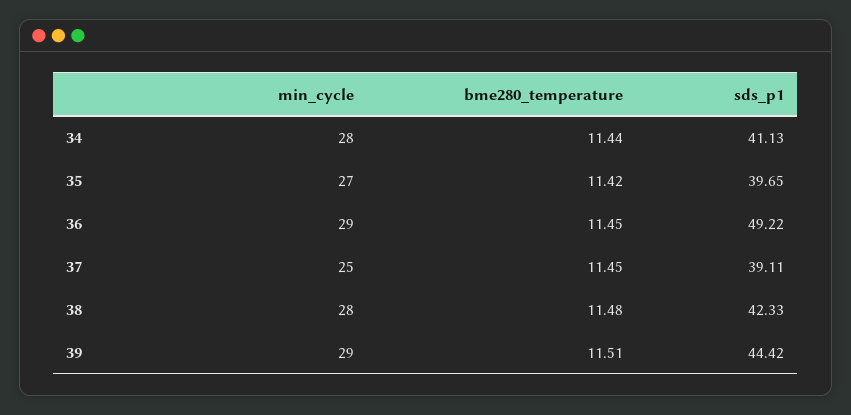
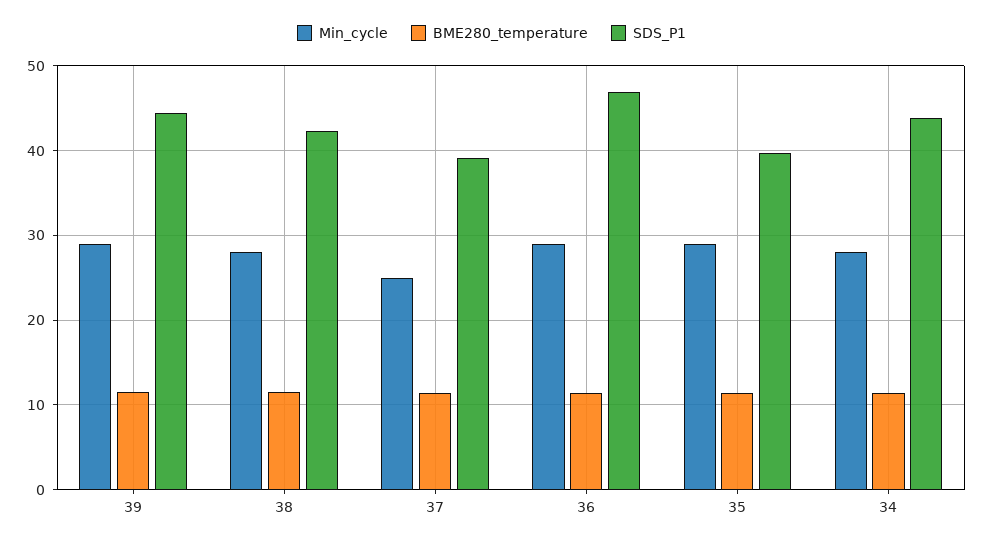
sds_p1, 34: 41.13 -> 44
min_cycle, 35: 27 -> 29
sds_p1, 36: 49.22 -> 47

